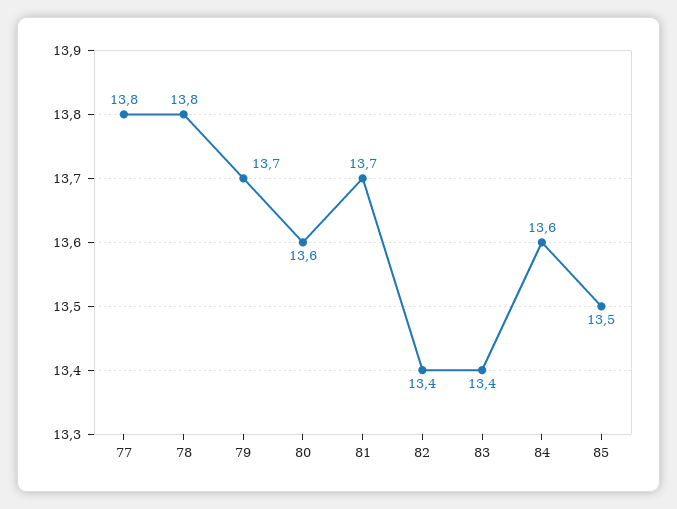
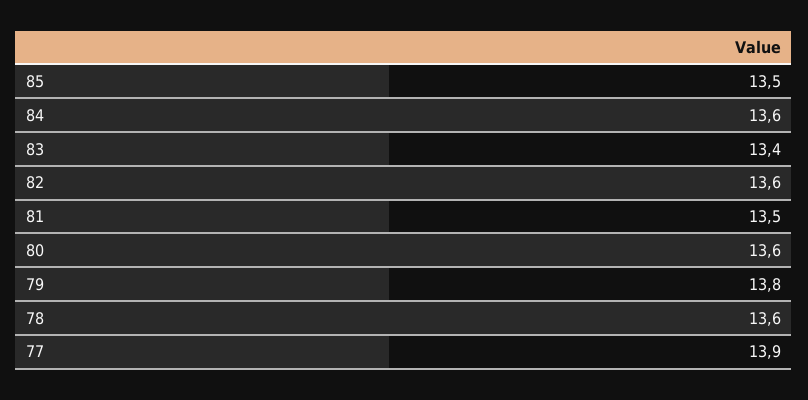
77: 13.8 -> 13.9
78: 13.8 -> 13.6
79: 13.7 -> 13.8
81: 13.7 -> 13.5
82: 13.4 -> 13.6

